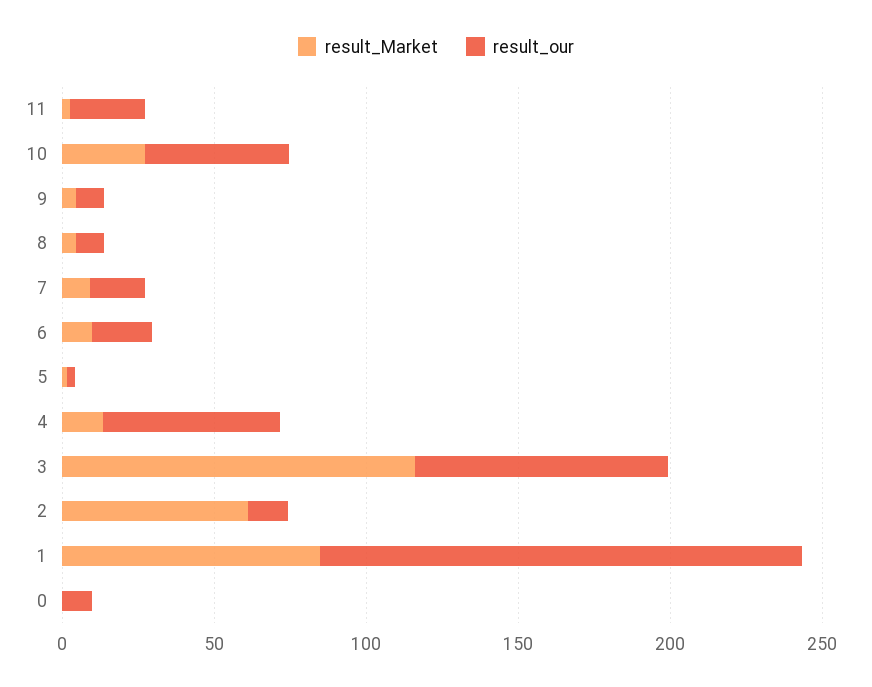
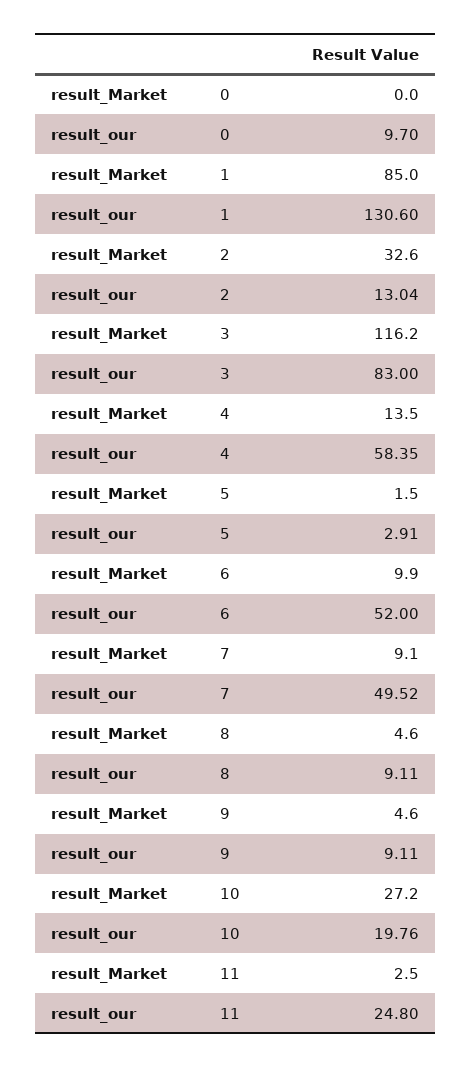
result_our, 10: 50 -> 19.76
result_our, 7: 20 -> 49.52
result_our, 6: 20 -> 52
result_Market, 2: 60 -> 32.6
result_our, 1: 160 -> 130.6

